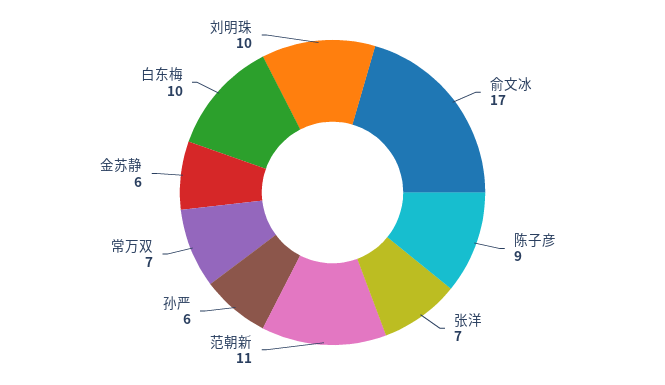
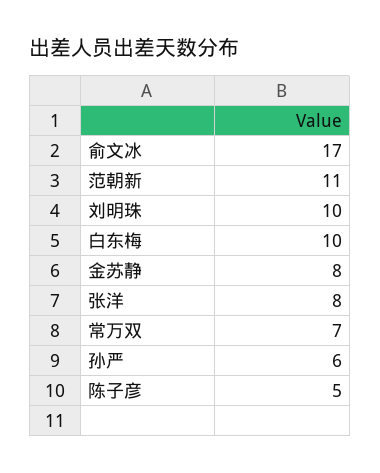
陈子彦: 9 -> 5
张洋: 7 -> 8
金苏静: 6 -> 8

